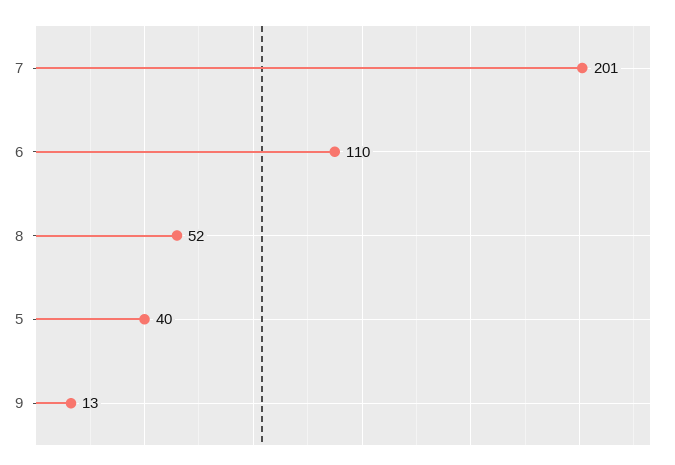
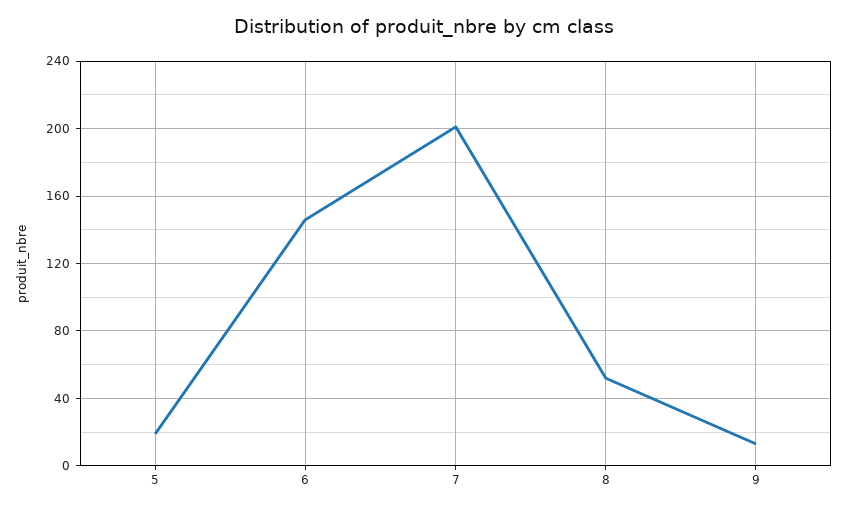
6: 110 -> 145
5: 40 -> 20

